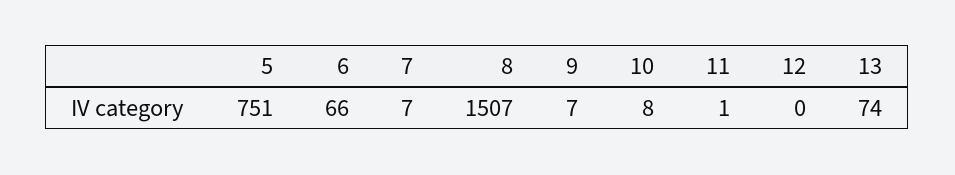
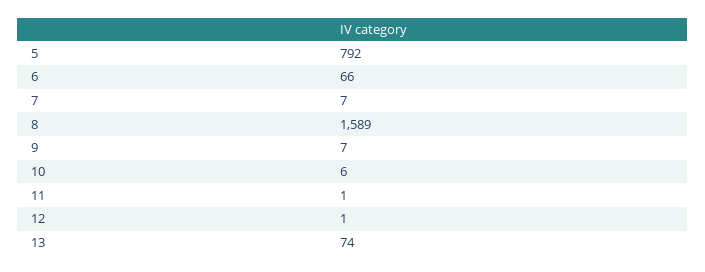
5: 751 -> 792
8: 1507 -> 1589
10: 8 -> 6
12: 0 -> 1

